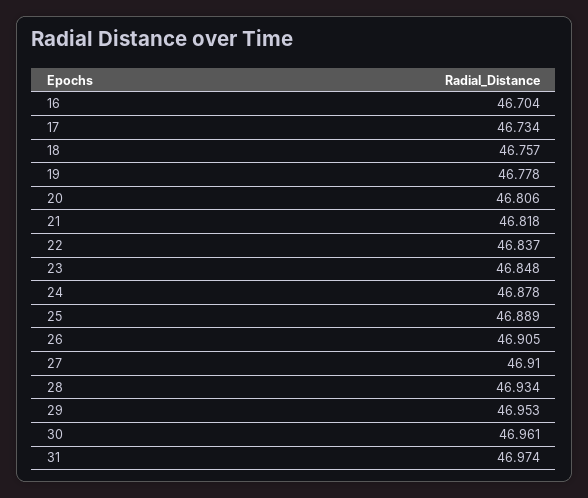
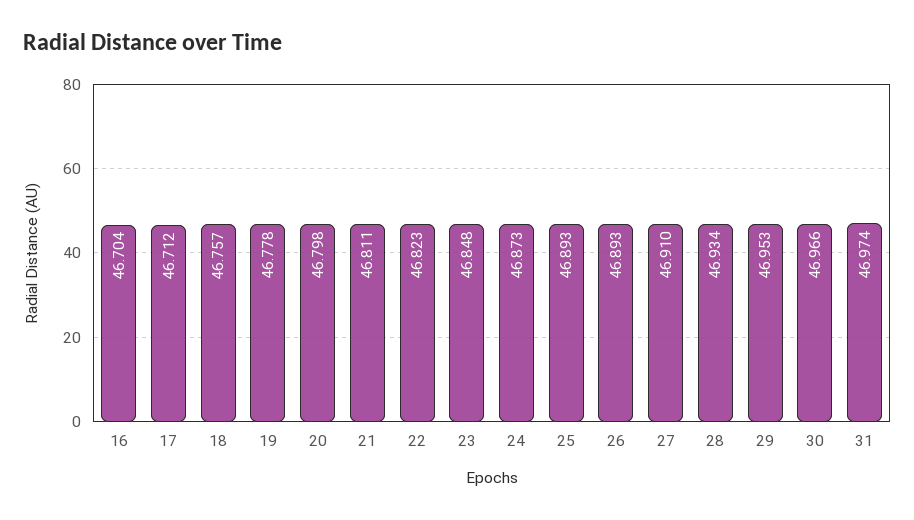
17: 46.734 -> 46.712
20: 46.806 -> 46.798
21: 46.818 -> 46.811
22: 46.837 -> 46.823
24: 46.878 -> 46.873
25: 46.889 -> 46.893
26: 46.905 -> 46.893
30: 46.961 -> 46.966

